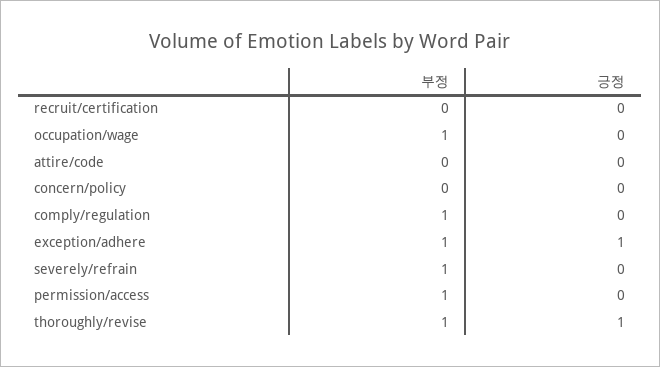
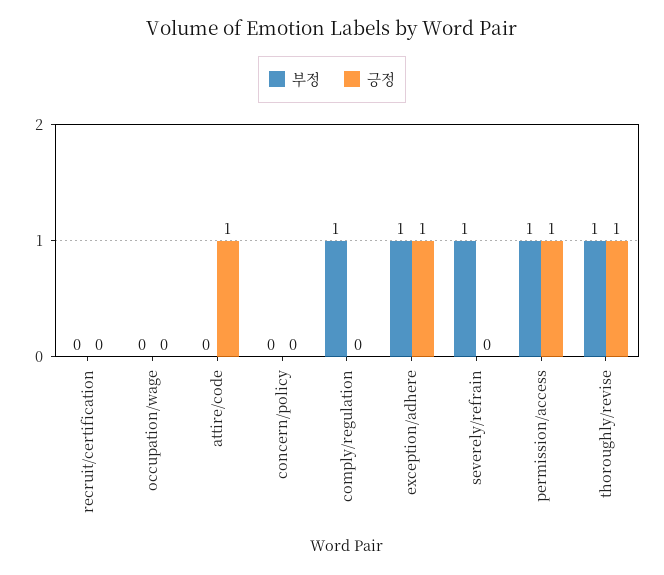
부정, occupation/wage: 1 -> 0
긍정, attire/code: 0 -> 1
긍정, permission/access: 0 -> 1

